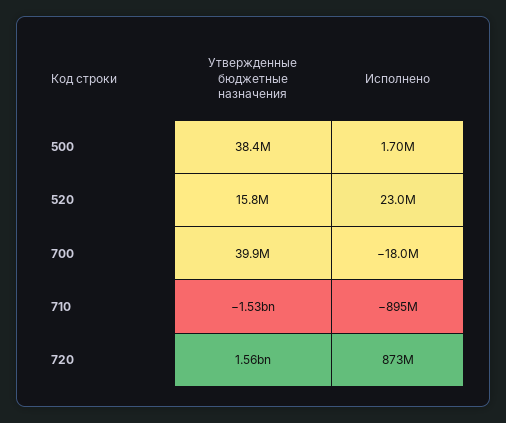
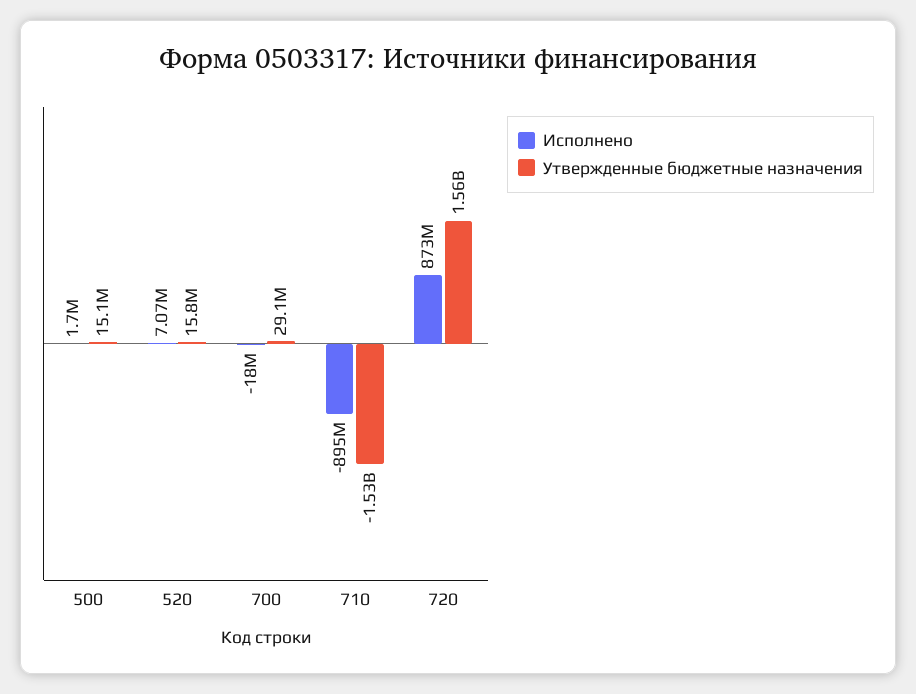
Утвержденные бюджетные назначения, 500: 38400000 -> 15100000
Исполнено, 520: 23000000 -> 7070000
Утвержденные бюджетные назначения, 700: 39900000 -> 29100000

